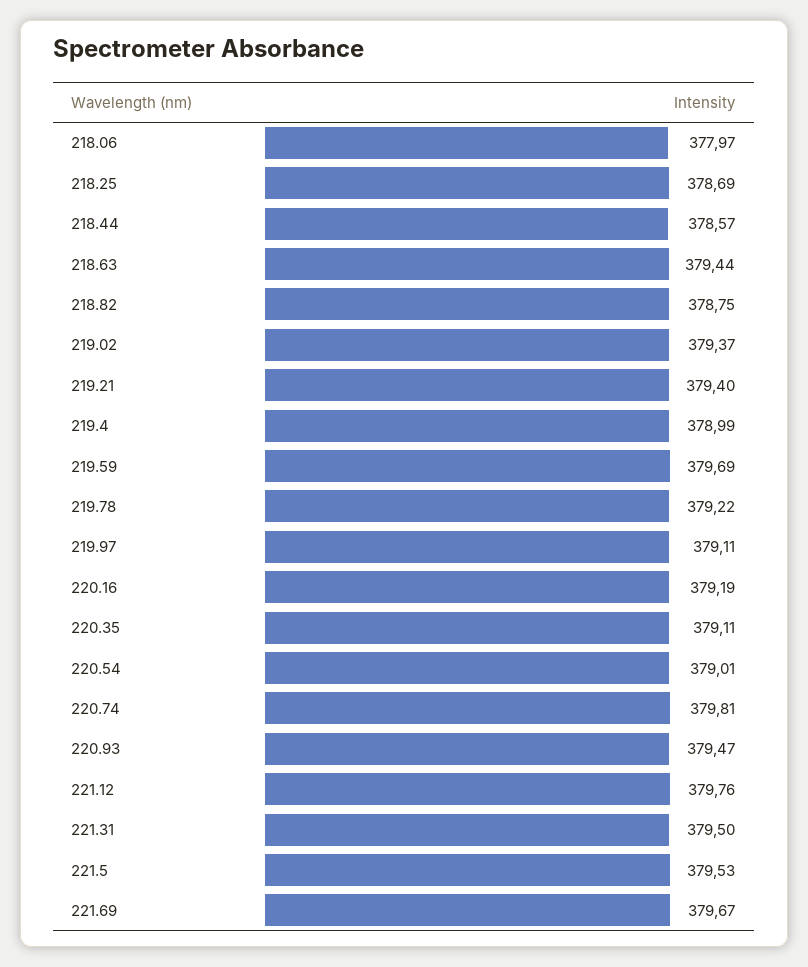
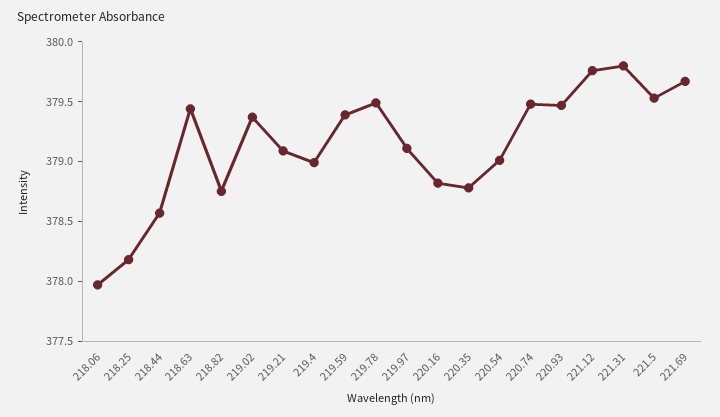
218.25: 378.69 -> 378.2
219.21: 379.4 -> 379.1
219.59: 379.69 -> 379.4
219.78: 379.22 -> 379.5
220.16: 379.19 -> 378.8
220.35: 379.11 -> 378.8
220.74: 379.81 -> 379.5
221.31: 379.5 -> 379.8

